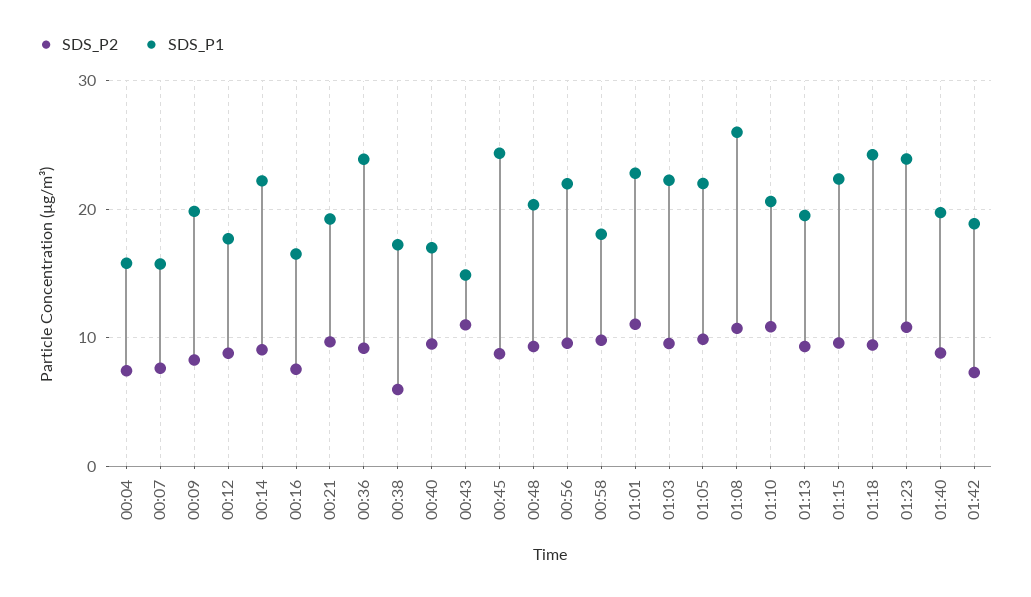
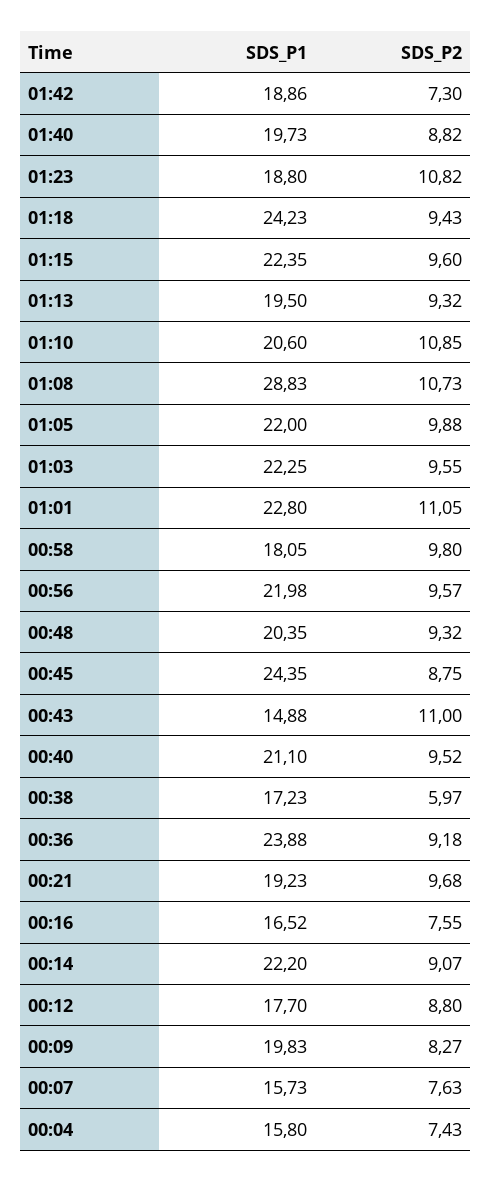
SDS_P1, 00:40: 17 -> 21.1
SDS_P1, 01:08: 26 -> 28.83
SDS_P1, 01:23: 24 -> 18.8

